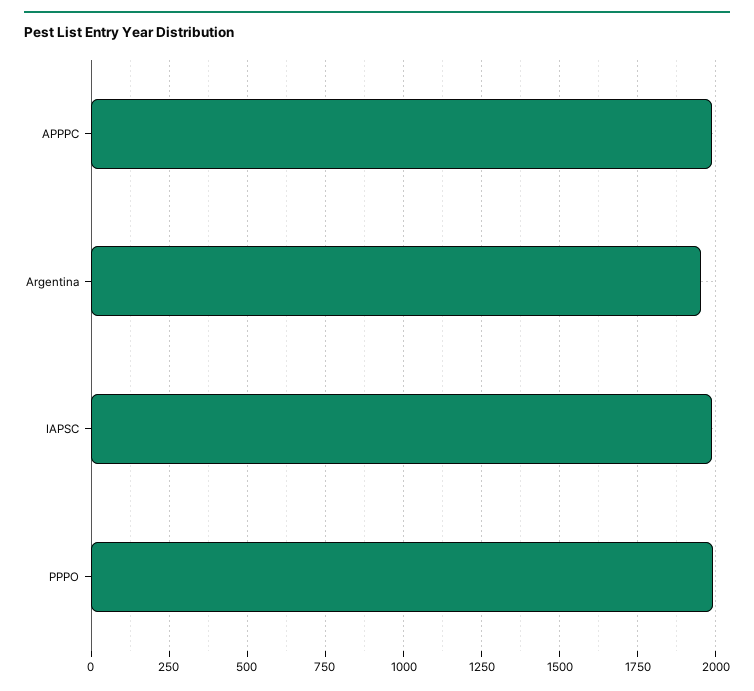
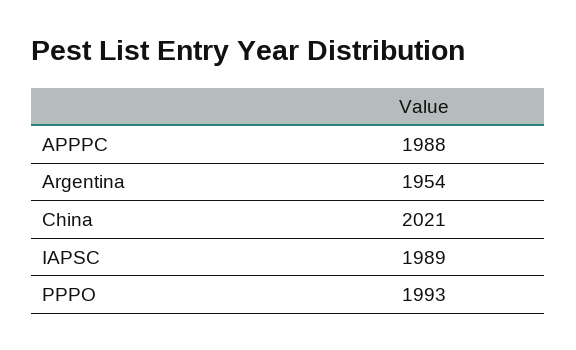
China: none -> 2021

